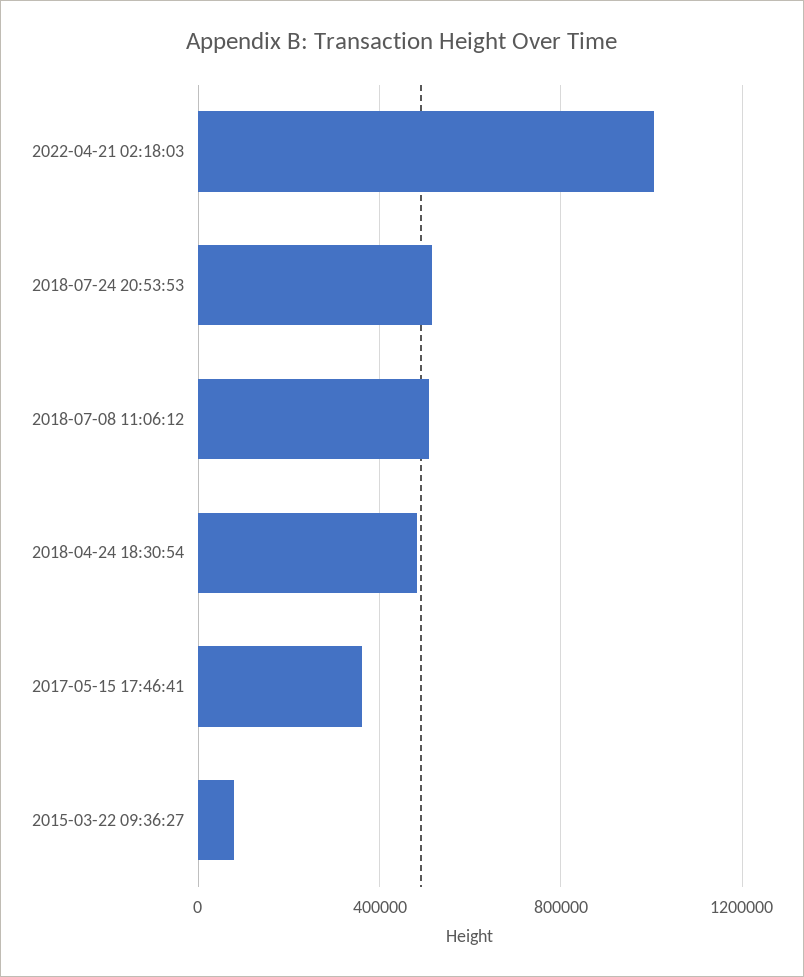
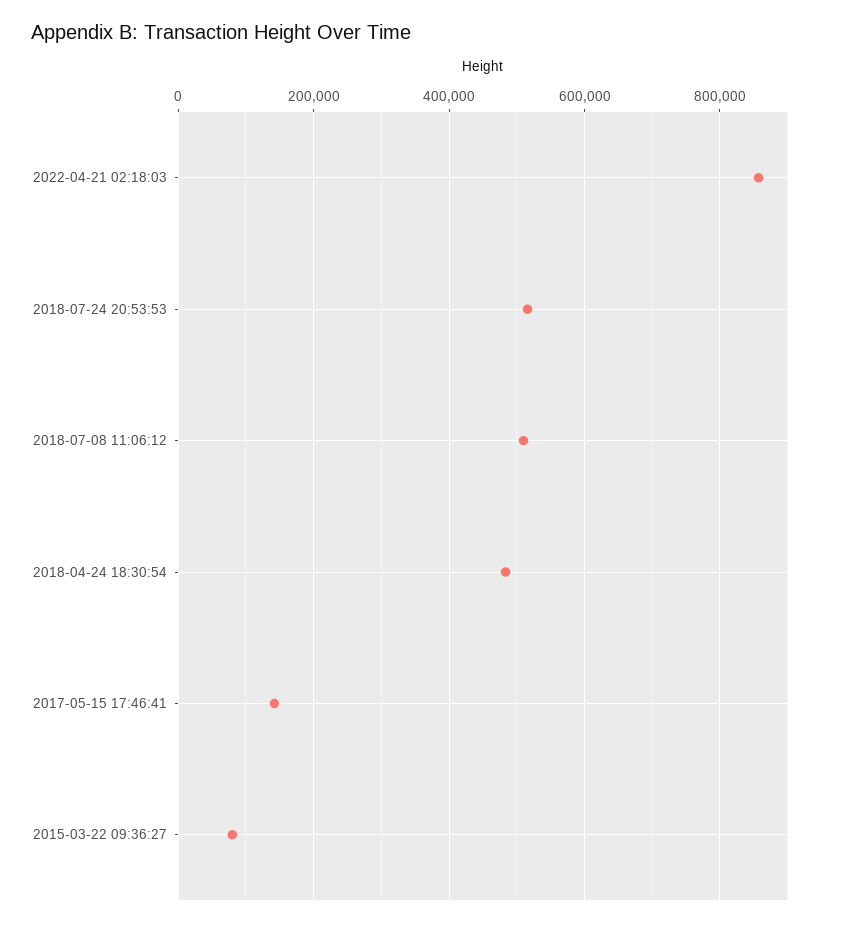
2022-04-21 02:18:03: 1000000 -> 860000
2017-05-15 17:46:41: 350000 -> 140000

